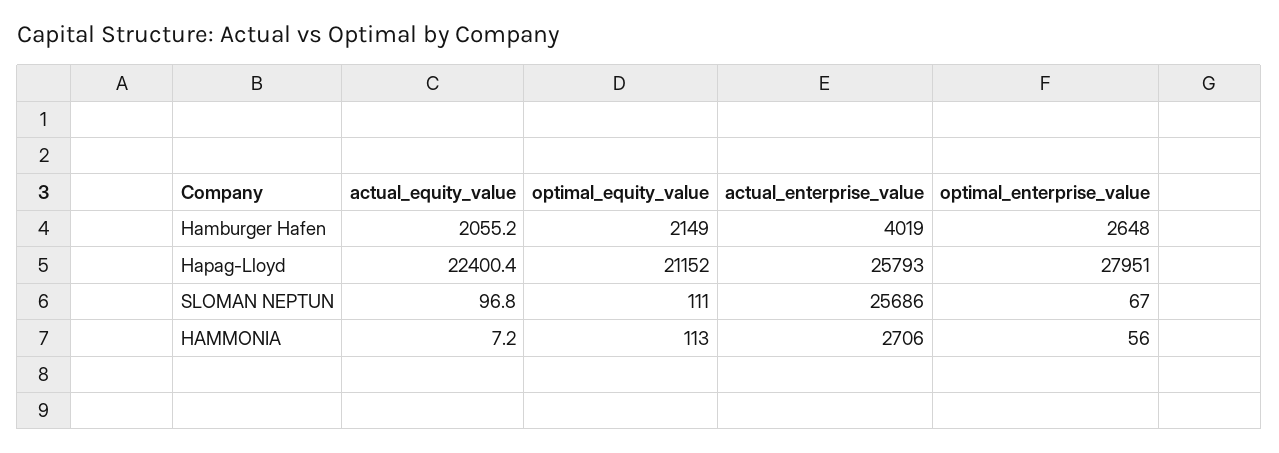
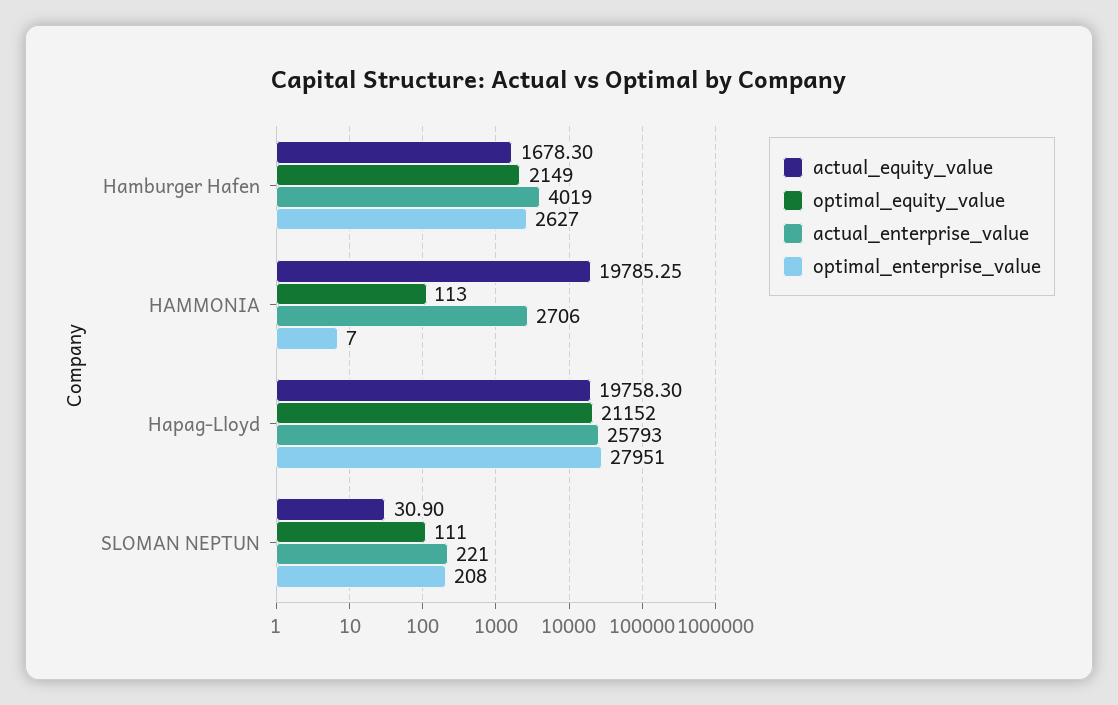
actual_equity_value, Hamburger Hafen: 2055.2 -> 1678.3
optimal_enterprise_value, Hamburger Hafen: 2648 -> 2627
actual_equity_value, Hapag-Lloyd: 22400.4 -> 19758.3
actual_equity_value, SLOMAN NEPTUN: 96.8 -> 30.9
actual_enterprise_value, SLOMAN NEPTUN: 25686 -> 221
optimal_enterprise_value, SLOMAN NEPTUN: 67 -> 208
actual_equity_value, HAMMONIA: 7.2 -> 19785.25
optimal_enterprise_value, HAMMONIA: 56 -> 7

